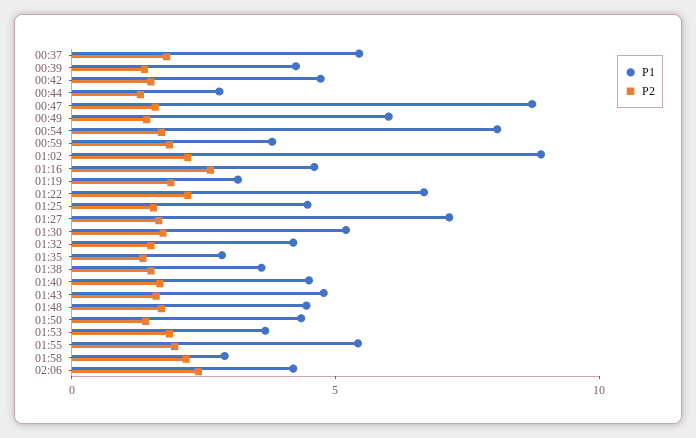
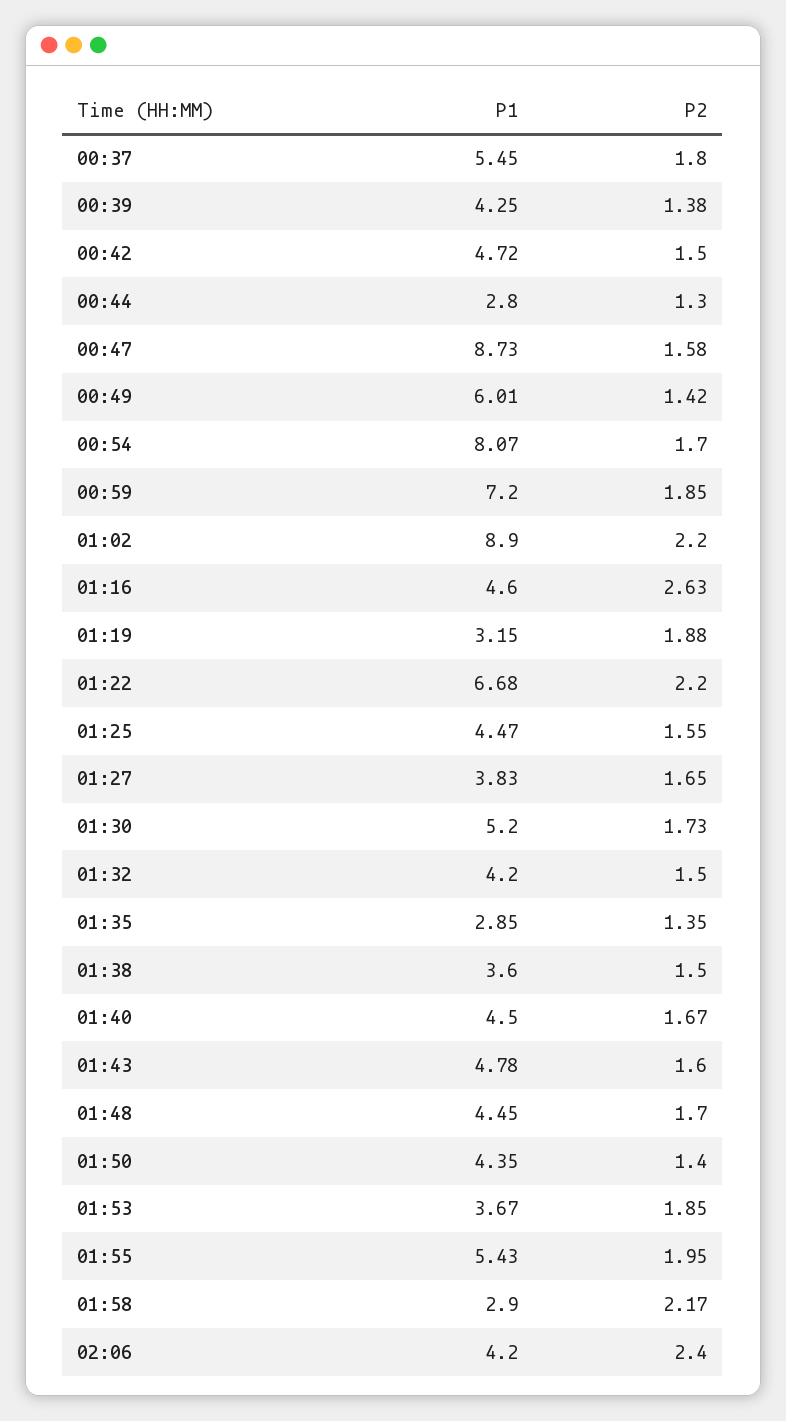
P1, 00:59: 4 -> 7.2
P1, 01:27: 7 -> 3.83

